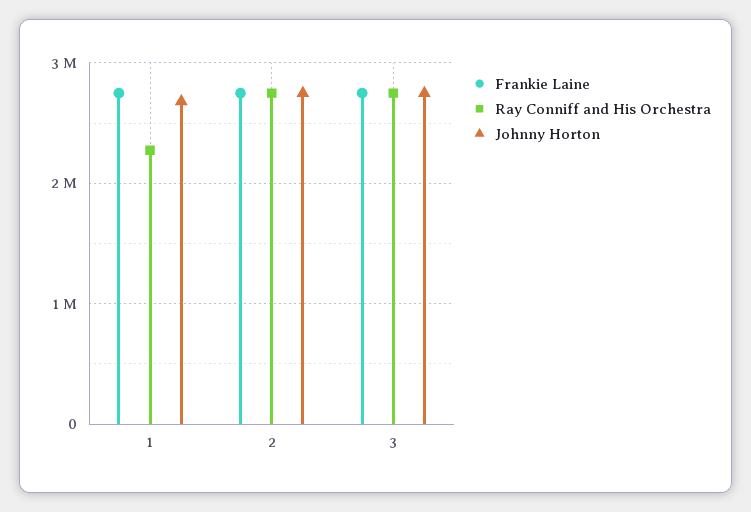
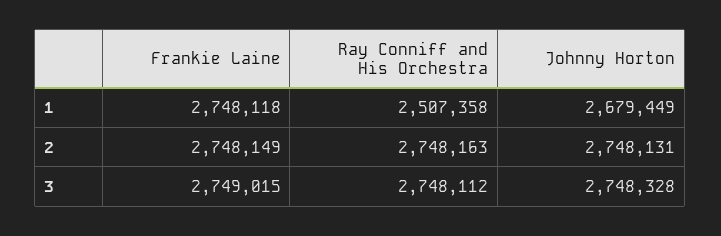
Ray Conniff and His Orchestra, 1: 2300000 -> 2507358

